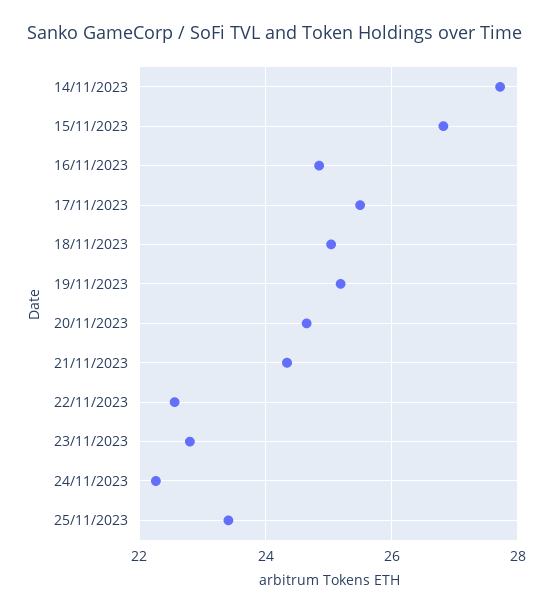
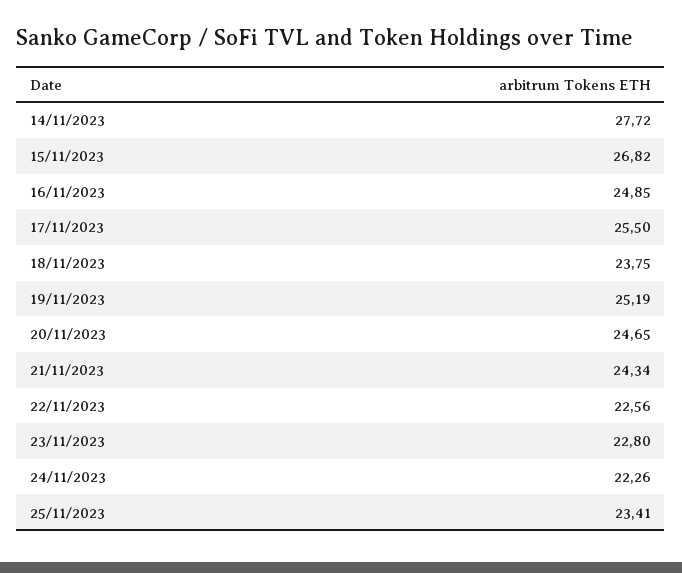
18/11/2023: 25 -> 23.75

